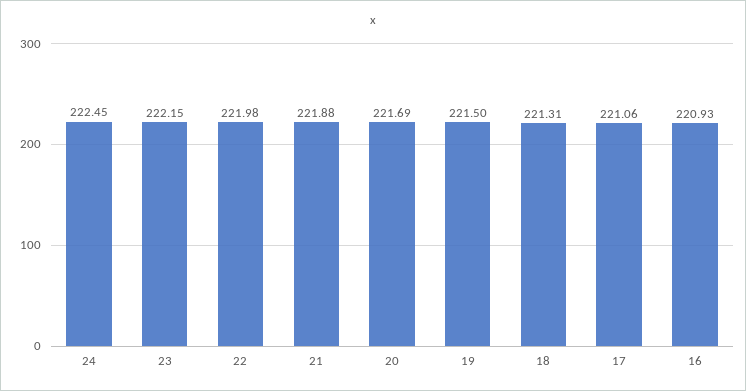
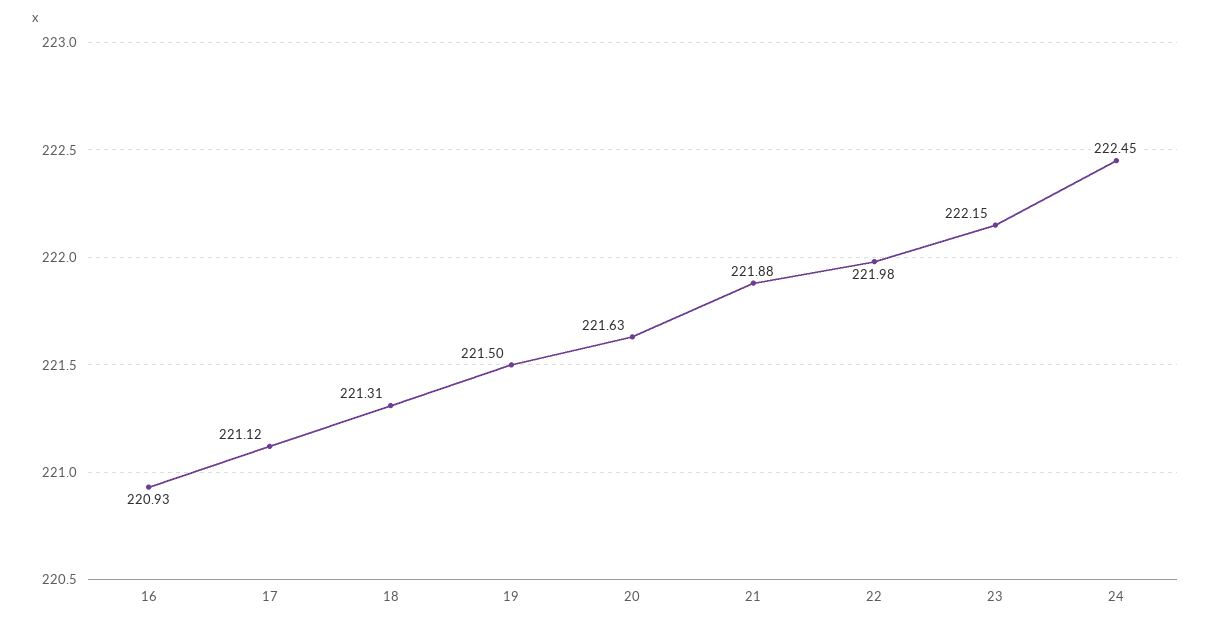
20: 221.69 -> 221.63
17: 221.06 -> 221.12

